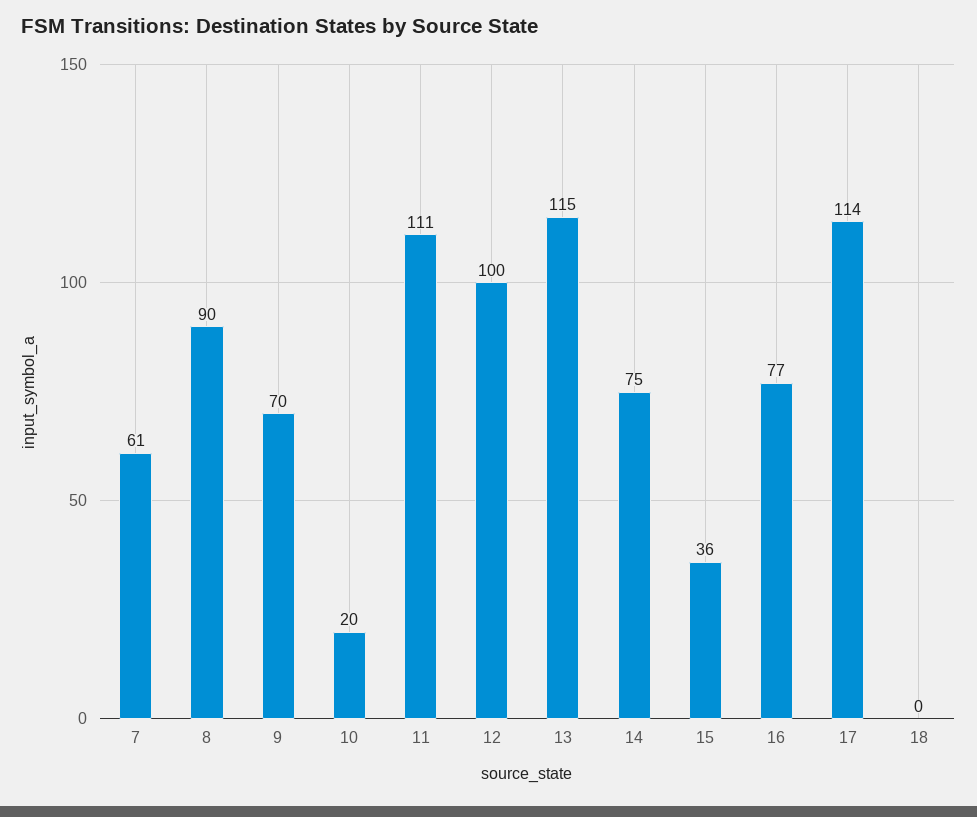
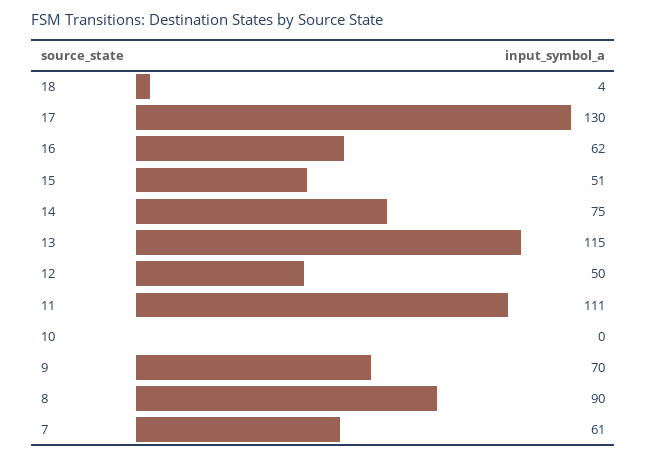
10: 20 -> 0
12: 100 -> 50
15: 36 -> 51
16: 77 -> 62
17: 114 -> 130
18: 0 -> 4

